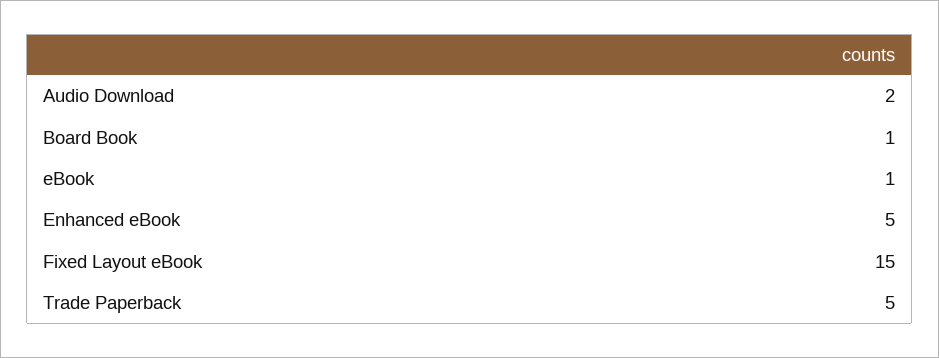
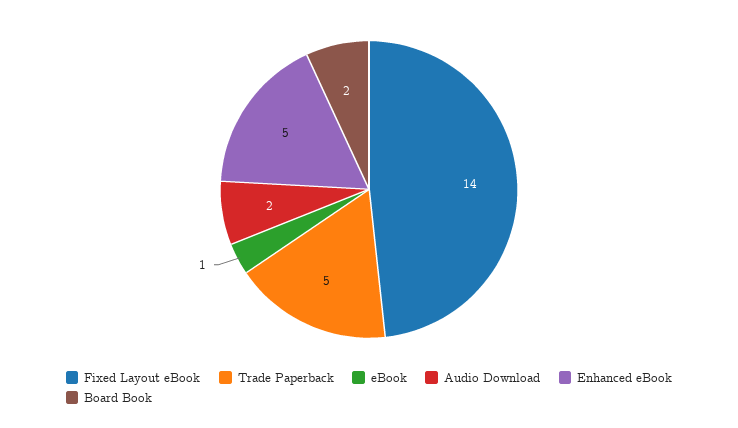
Board Book: 1 -> 2
Fixed Layout eBook: 15 -> 14

